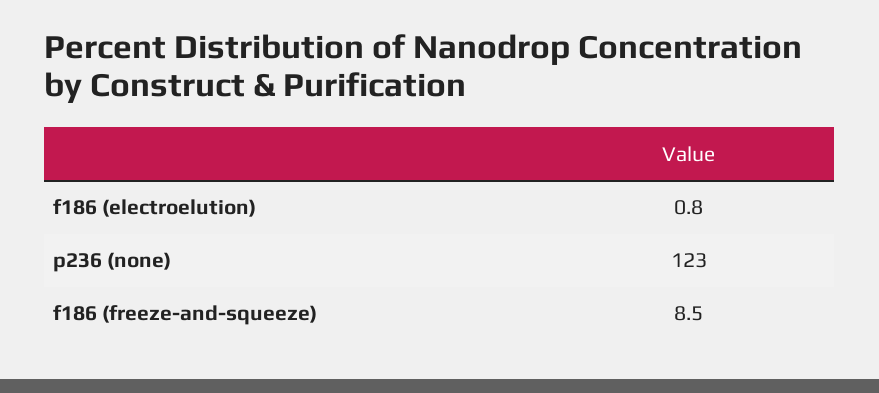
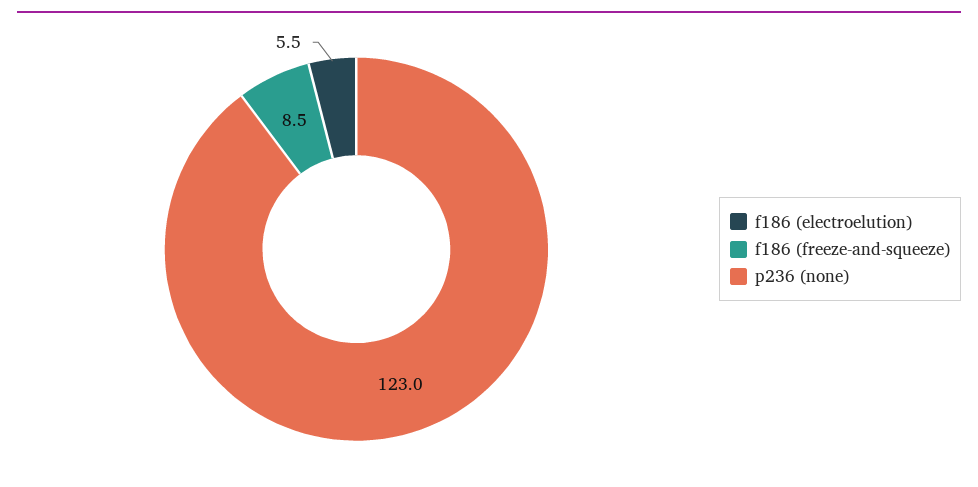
f186 (electroelution): 0.8 -> 5.5

